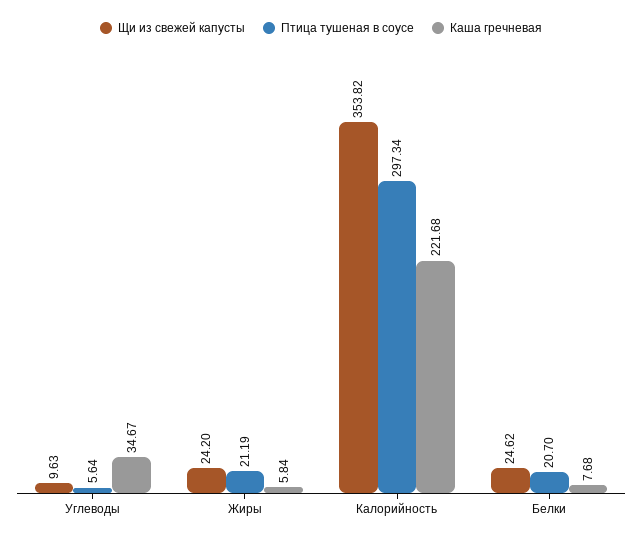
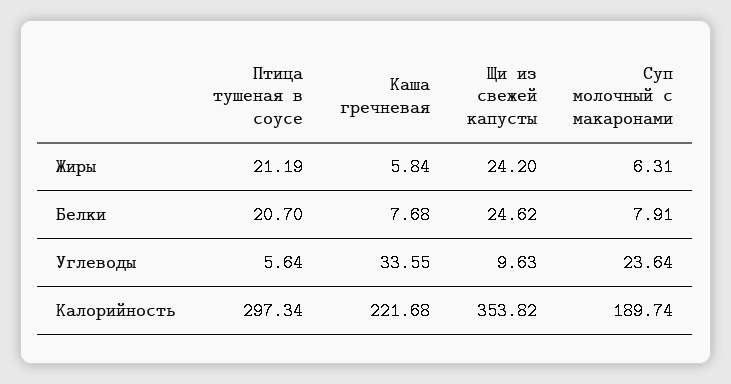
Каша гречневая, Углеводы: 34.67 -> 33.55
Суп молочный с макаронами, Жиры: none -> 6.31
Суп молочный с макаронами, Белки: none -> 7.91
Суп молочный с макаронами, Углеводы: none -> 23.64
Суп молочный с макаронами, Калорийность: none -> 189.74

